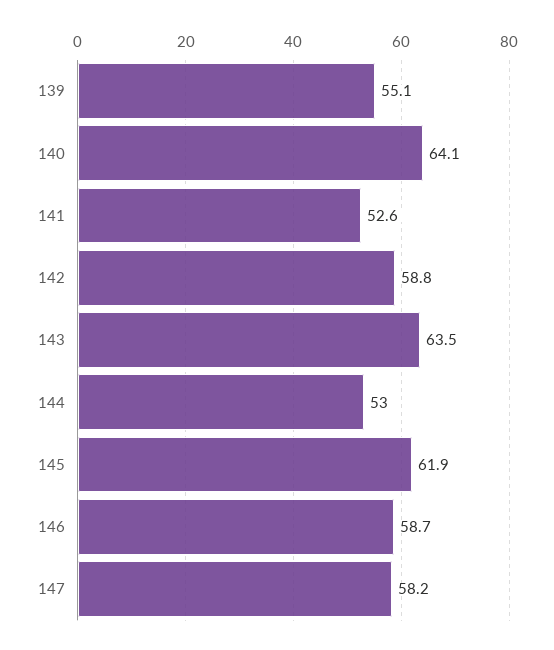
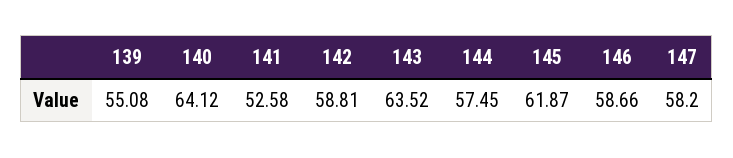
144: 53 -> 57.45

